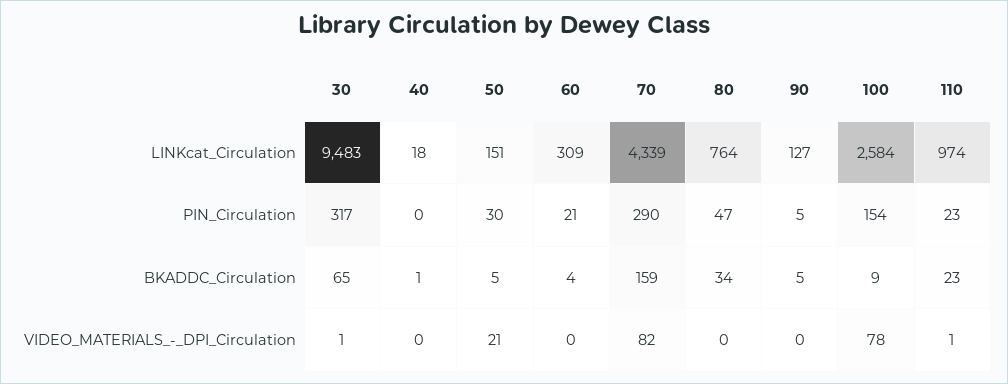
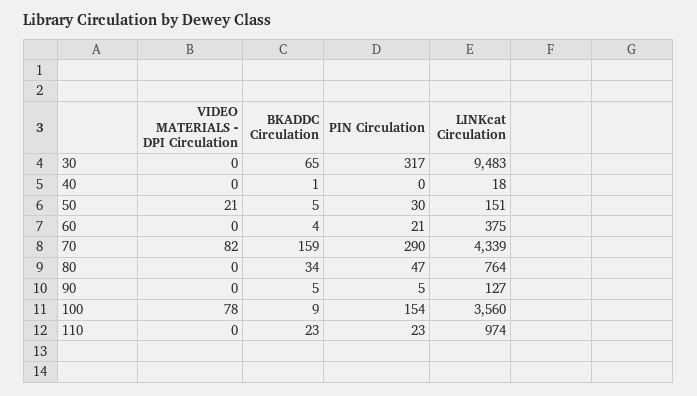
60, LINKcat_Circulation: 309 -> 375
100, LINKcat_Circulation: 2584 -> 3560
30, VIDEO_MATERIALS_-_DPI_Circulation: 1 -> 0
110, VIDEO_MATERIALS_-_DPI_Circulation: 1 -> 0

